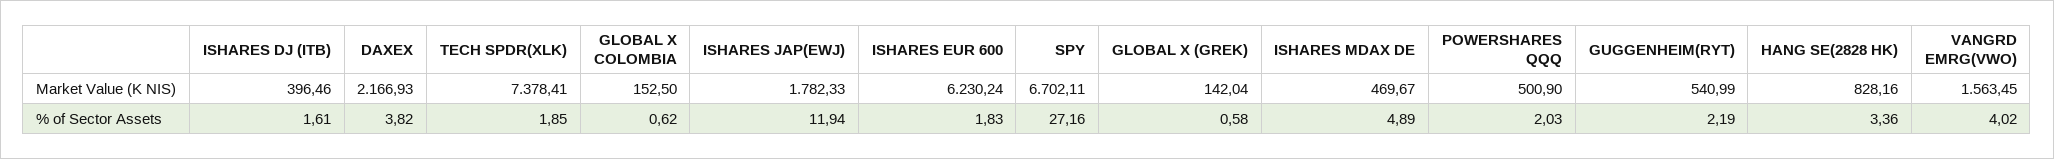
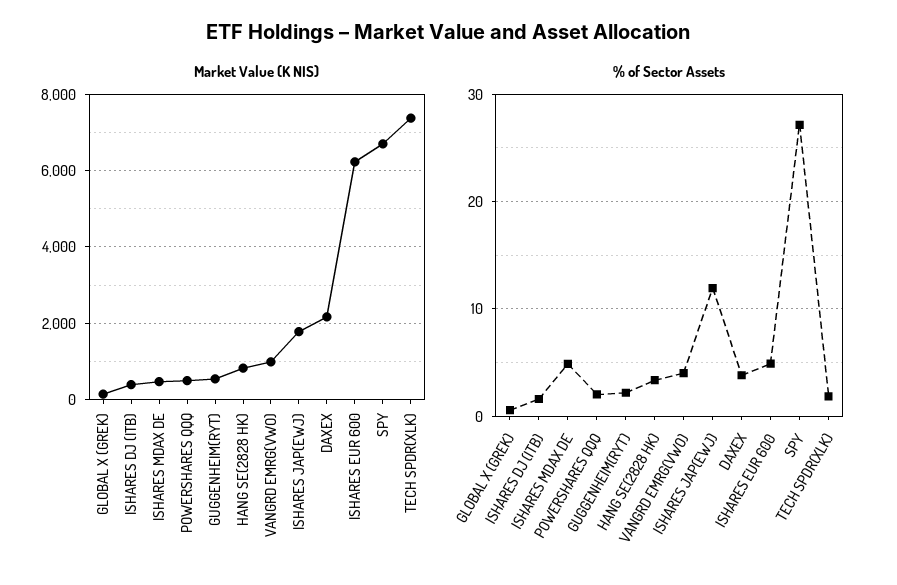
Market Value (K NIS), GLOBAL X COLOMBIA: 152.5 -> none
Market Value (K NIS), VANGRD EMRG(VWO): 1563.45 -> 1000
% of Sector Assets, GLOBAL X COLOMBIA: 0.62 -> none
% of Sector Assets, ISHARES EUR 600: 1.83 -> 5

